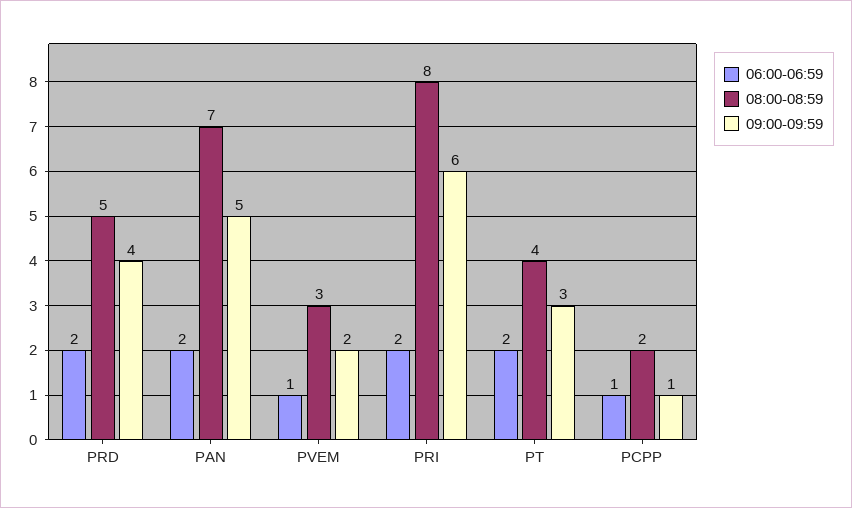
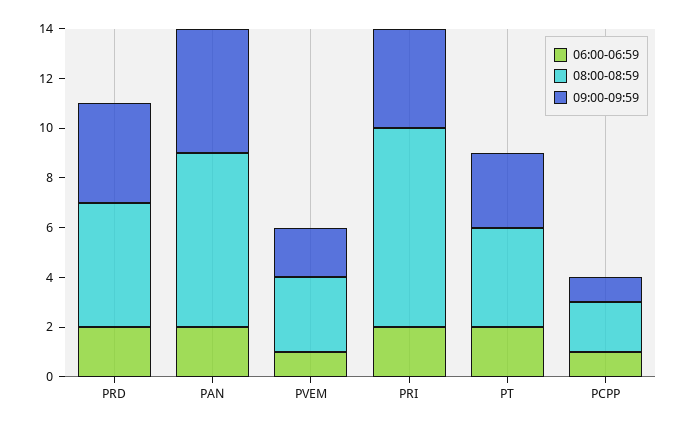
09:00-09:59, PRI: 6 -> 4

